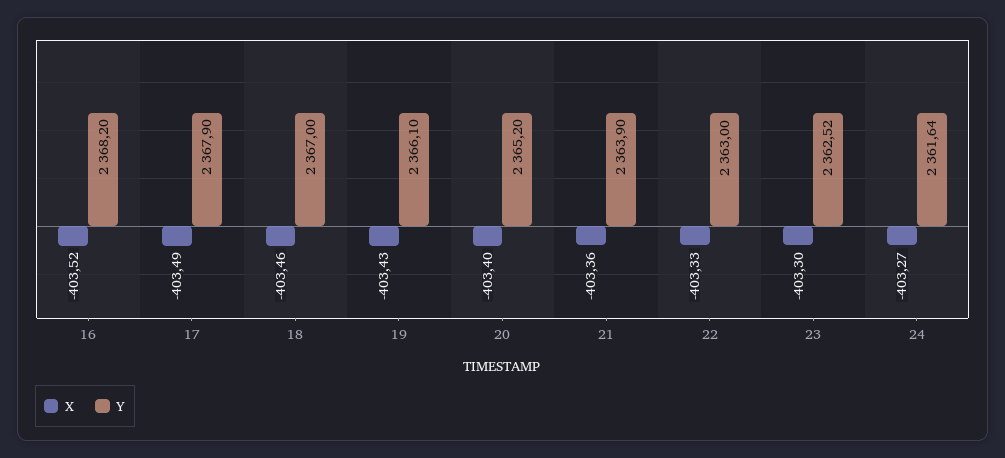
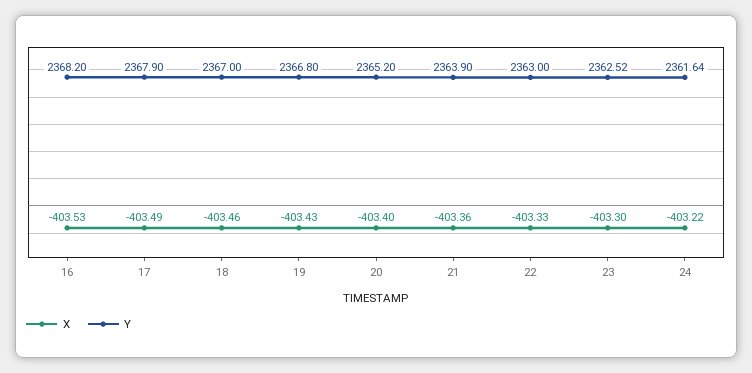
X, 16: -403.52 -> -403.53
Y, 19: 2366.1 -> 2366.8
X, 24: -403.27 -> -403.22

